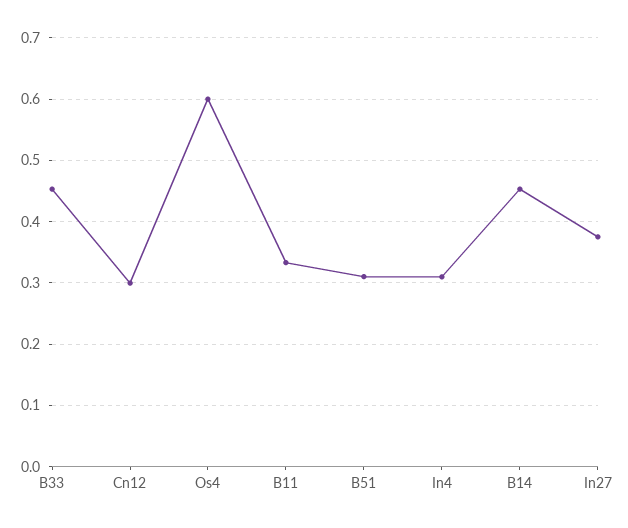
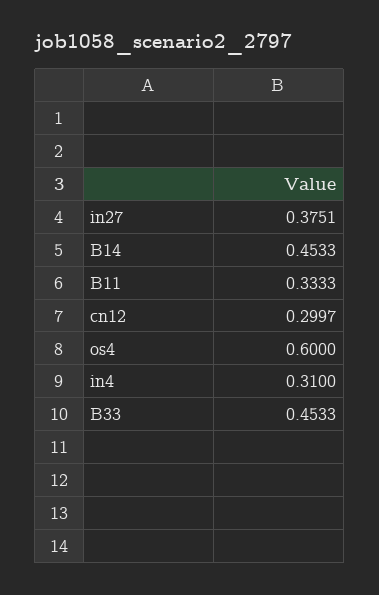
B51: 0.31 -> none

